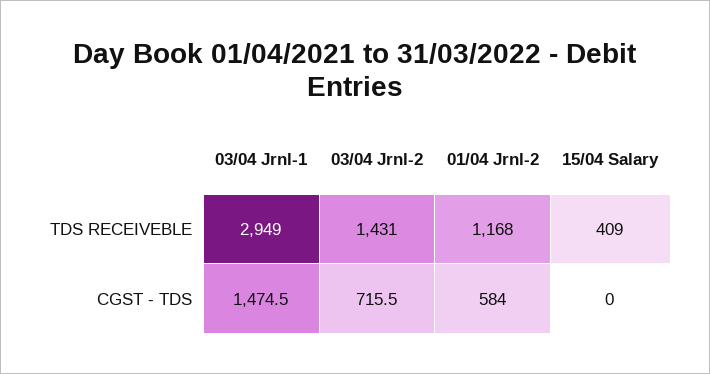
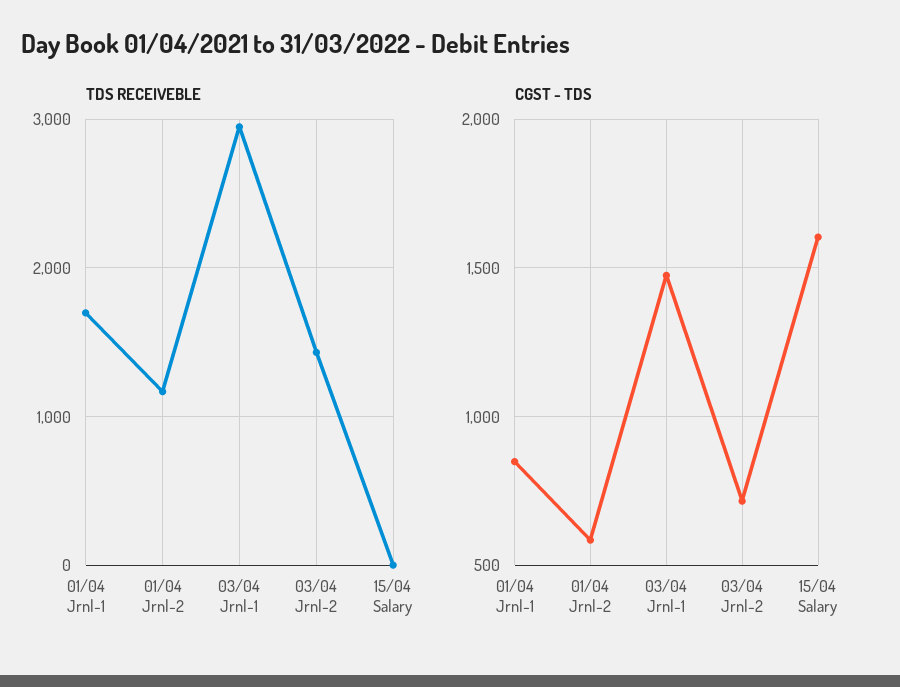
TDS RECEIVEBLE, 15/04 Salary: 409 -> 0
CGST - TDS, 15/04 Salary: 0 -> 1600
TDS RECEIVEBLE, 01/04 Jrnl-1: none -> 1700
CGST - TDS, 01/04 Jrnl-1: none -> 850

